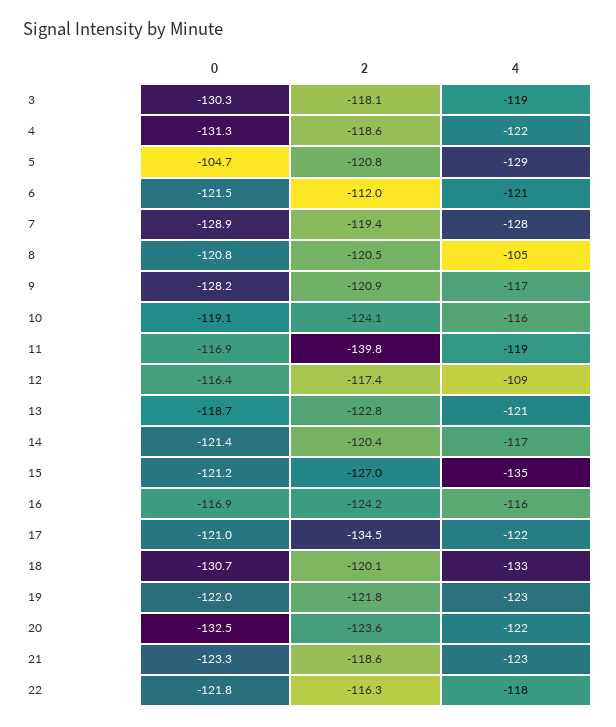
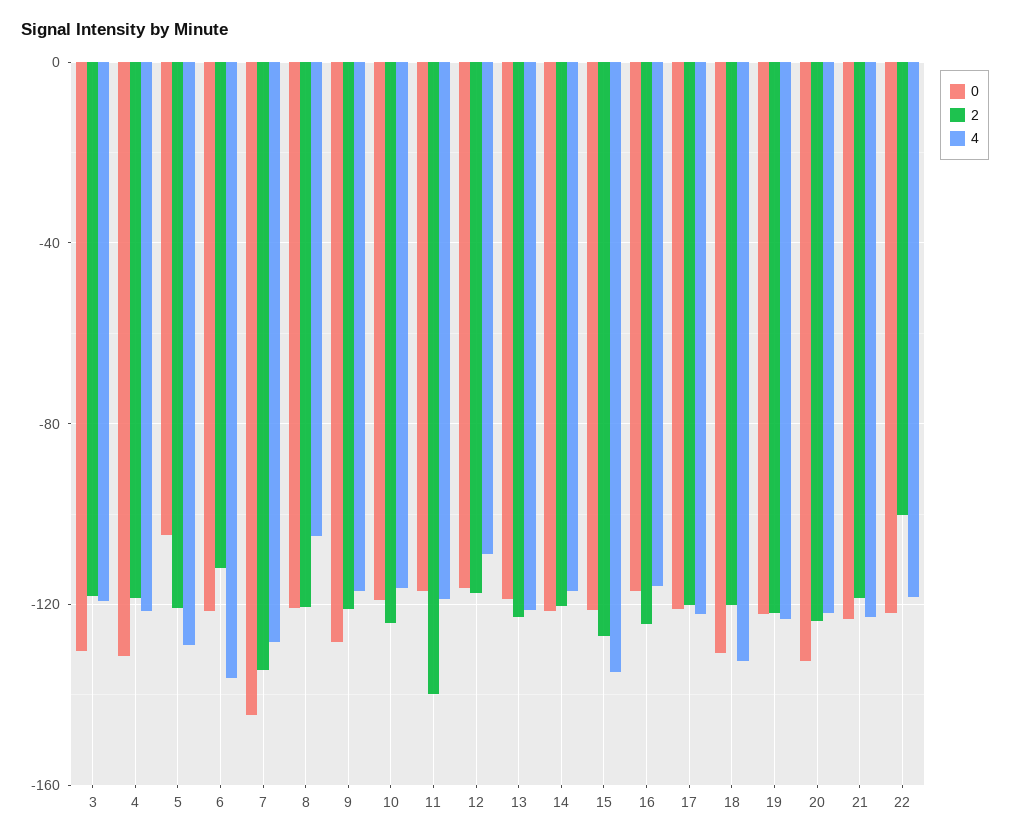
4, 6: -121 -> -135
0, 7: -128.9 -> -145
2, 7: -119.4 -> -135
2, 17: -134.5 -> -120
2, 22: -116.3 -> -100

